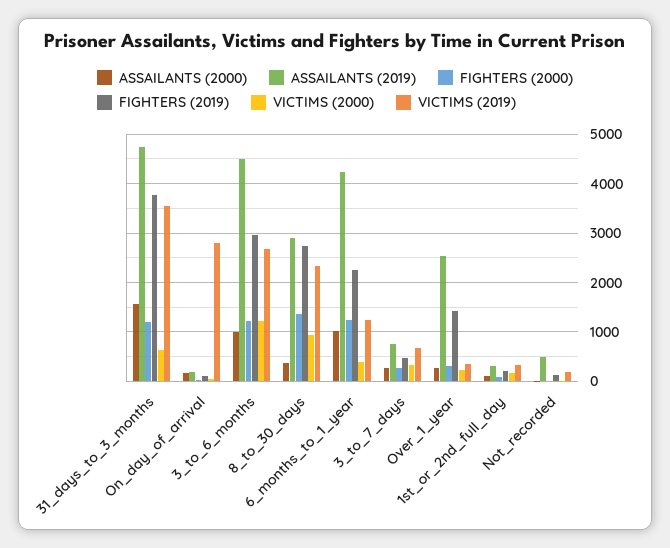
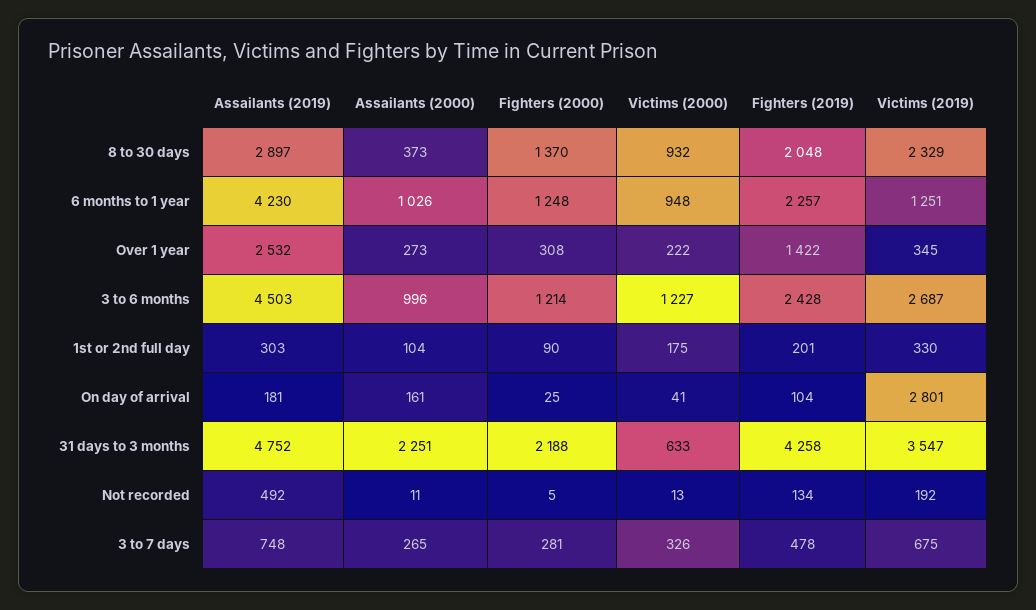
ASSAILANTS (2000), 31_days_to_3_months: 1600 -> 2251
FIGHTERS (2000), 31_days_to_3_months: 1200 -> 2188
FIGHTERS (2019), 31_days_to_3_months: 3800 -> 4258
FIGHTERS (2019), 3_to_6_months: 3000 -> 2428
FIGHTERS (2019), 8_to_30_days: 2800 -> 2048
VICTIMS (2000), 6_months_to_1_year: 400 -> 948

